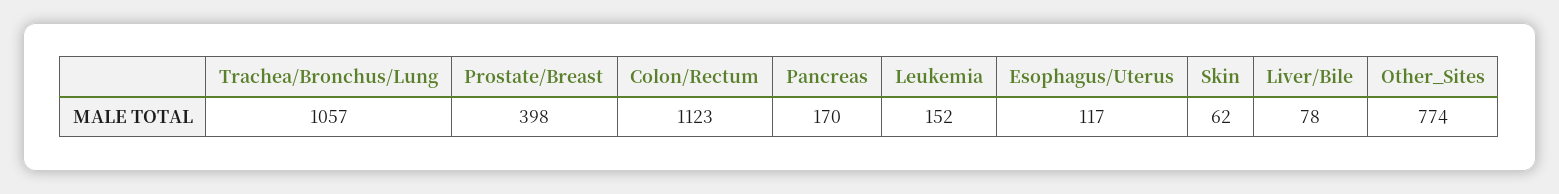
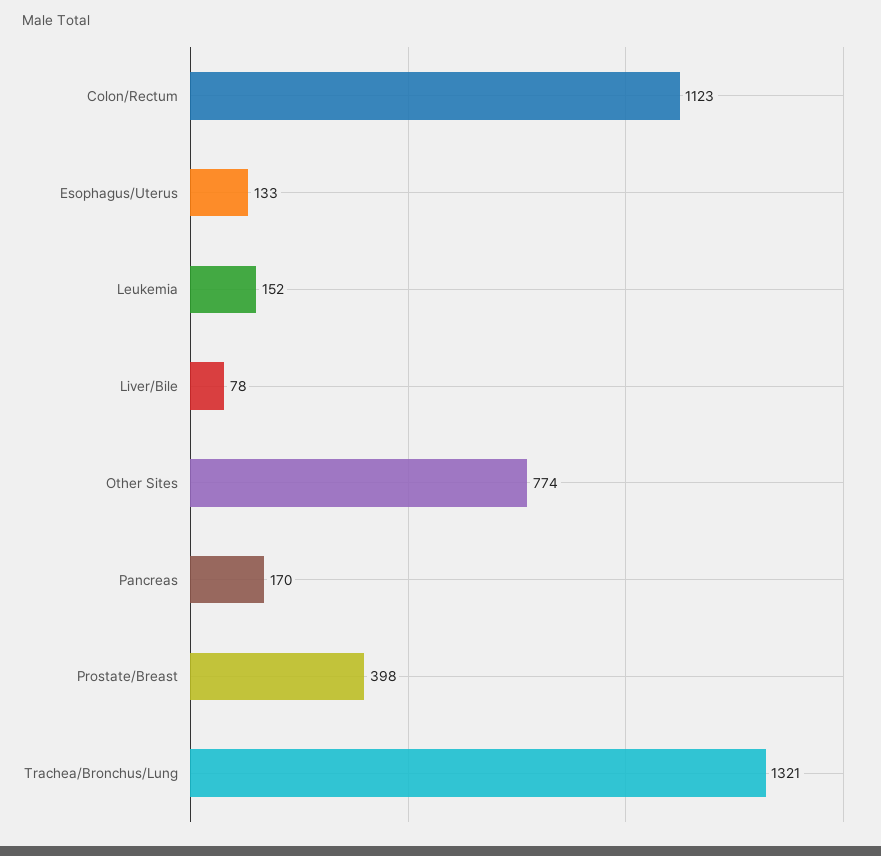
Trachea/Bronchus/Lung: 1057 -> 1321
Esophagus/Uterus: 117 -> 133
Skin: 62 -> none

